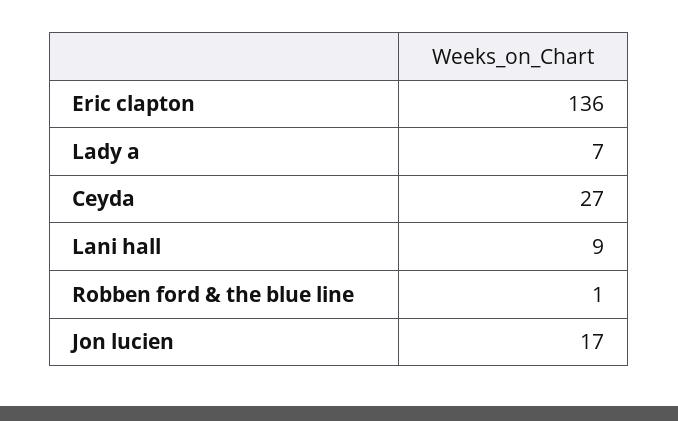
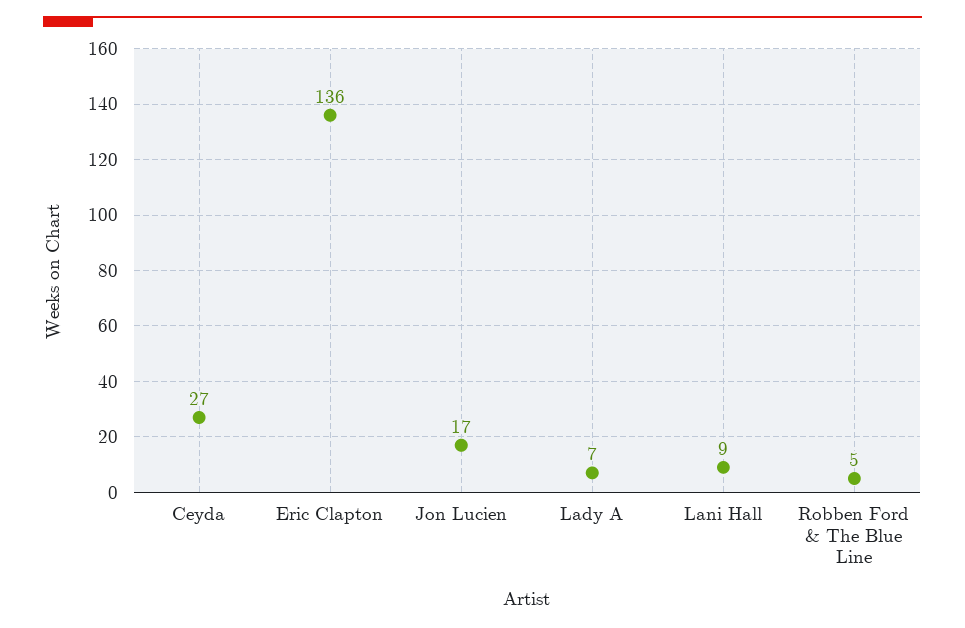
Robben ford & the blue line: 1 -> 5

